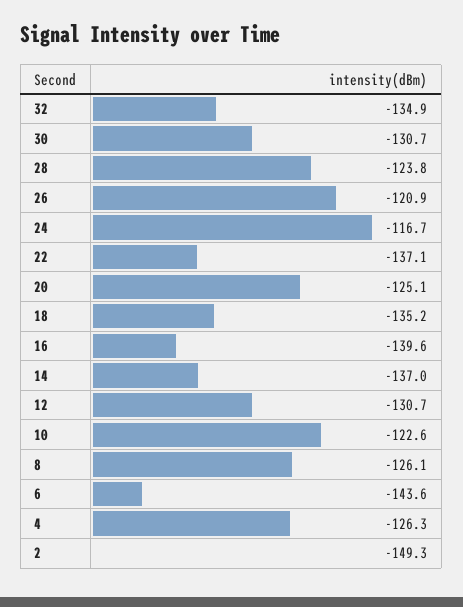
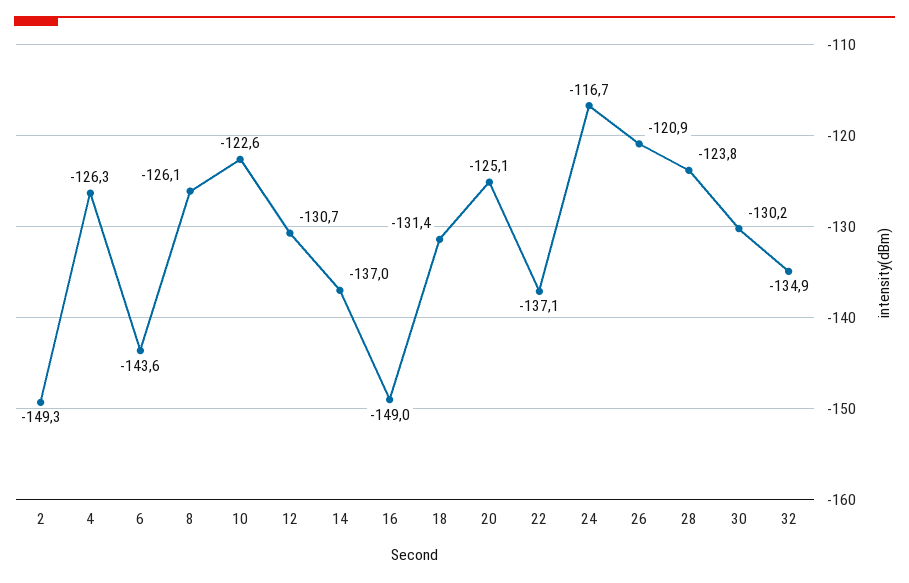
30: -130.7 -> -130.2
18: -135.2 -> -131.4
16: -139.6 -> -149

